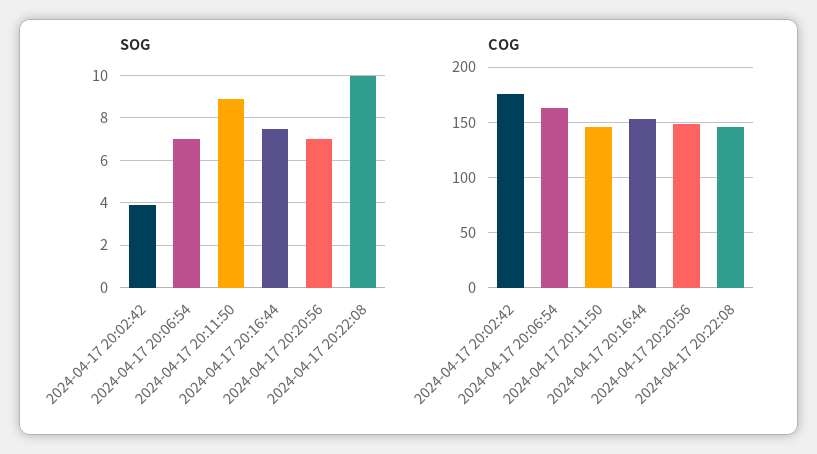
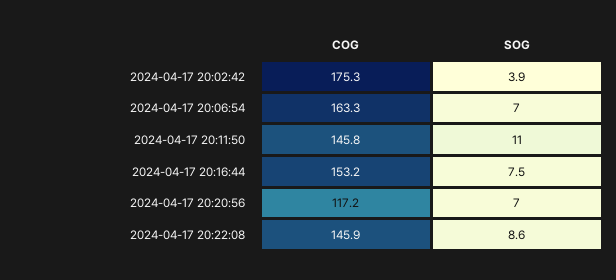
SOG, 2024-04-17 20:11:50: 9 -> 11
SOG, 2024-04-17 20:22:08: 10 -> 8.6
COG, 2024-04-17 20:20:56: 150 -> 117.2

